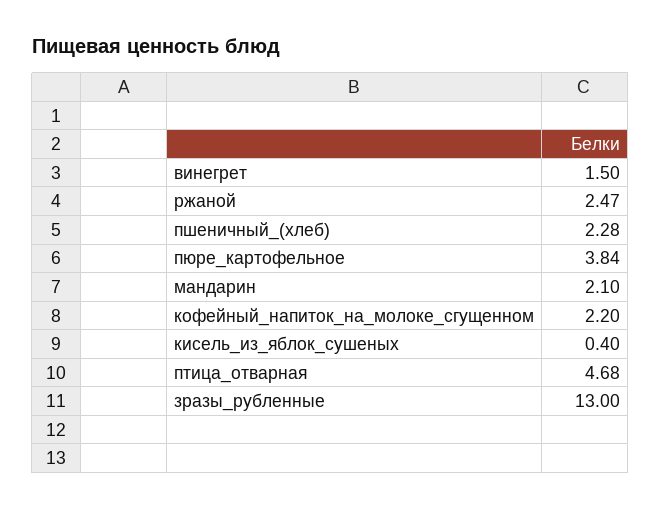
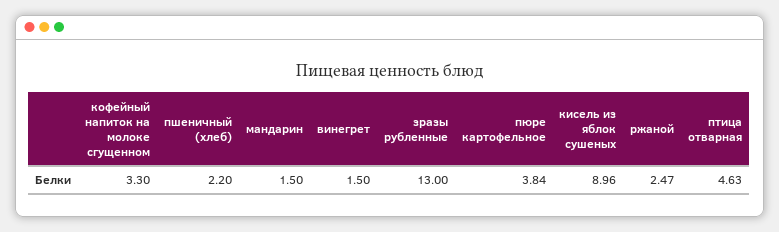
пшеничный_(хлеб): 2.28 -> 2.2
мандарин: 2.1 -> 1.5
кофейный_напиток_на_молоке_сгущенном: 2.2 -> 3.3
кисель_из_яблок_сушеных: 0.4 -> 8.96
птица_отварная: 4.68 -> 4.63

